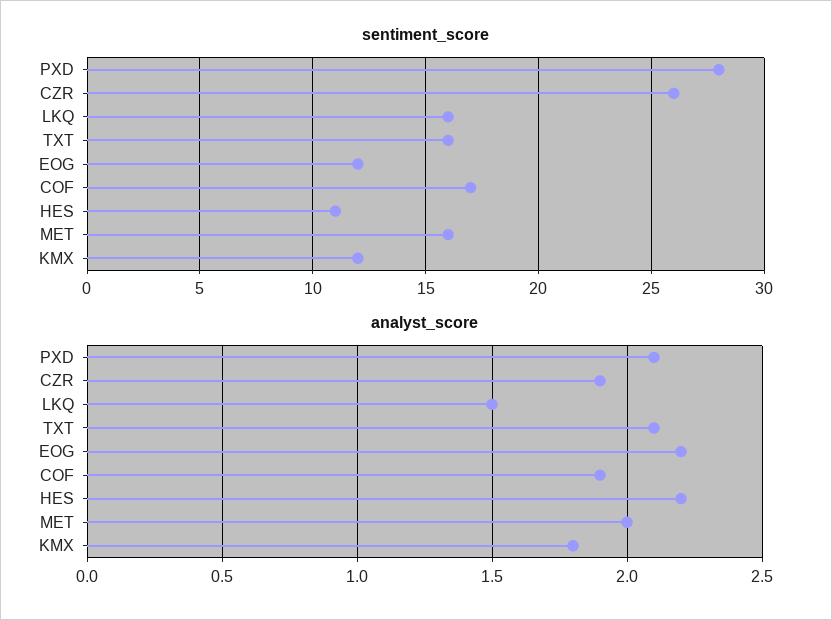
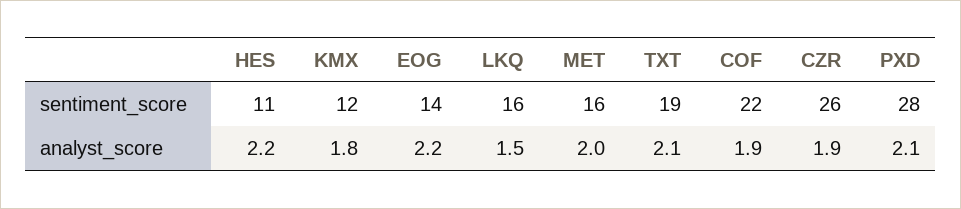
sentiment_score, TXT: 16 -> 19
sentiment_score, EOG: 12 -> 14
sentiment_score, COF: 17 -> 22

